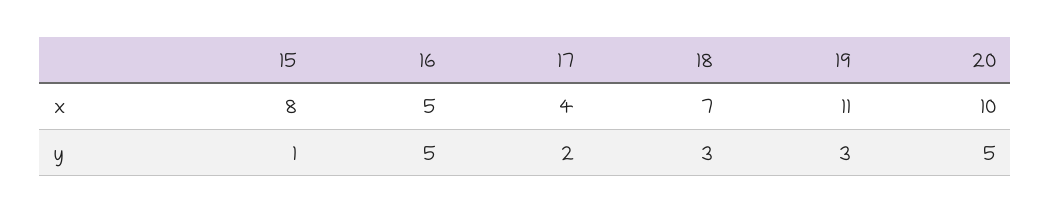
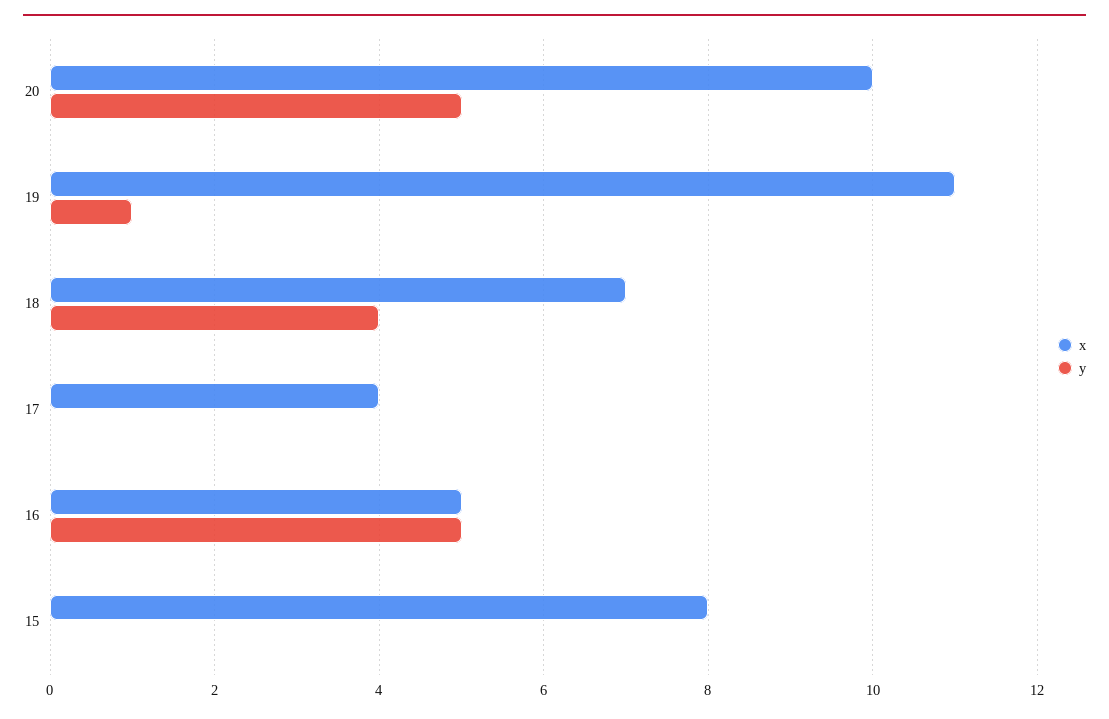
y, 15: 1 -> 0
y, 17: 2 -> 0
y, 18: 3 -> 4
y, 19: 3 -> 1

